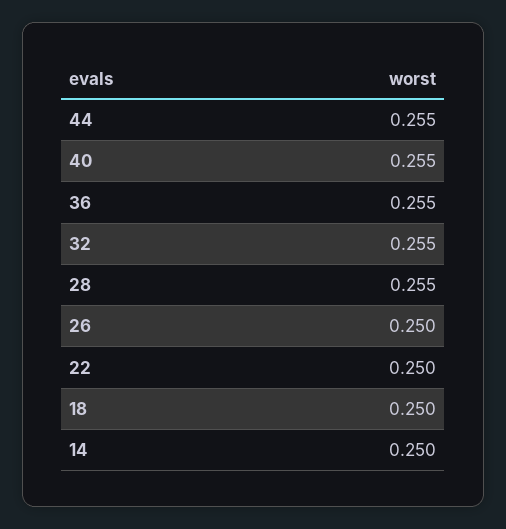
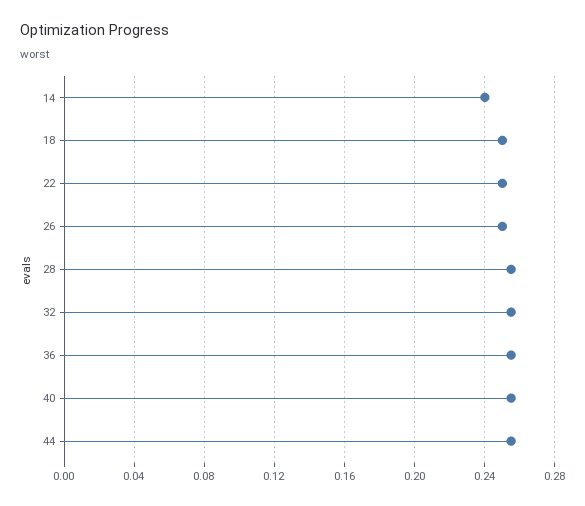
14: 0.25 -> 0.24

